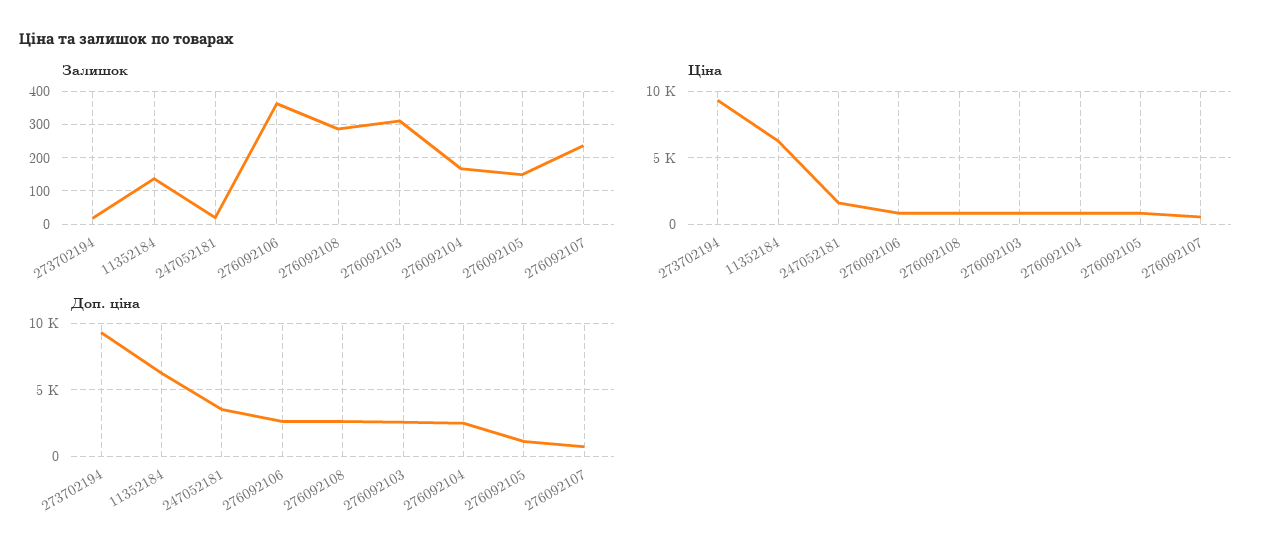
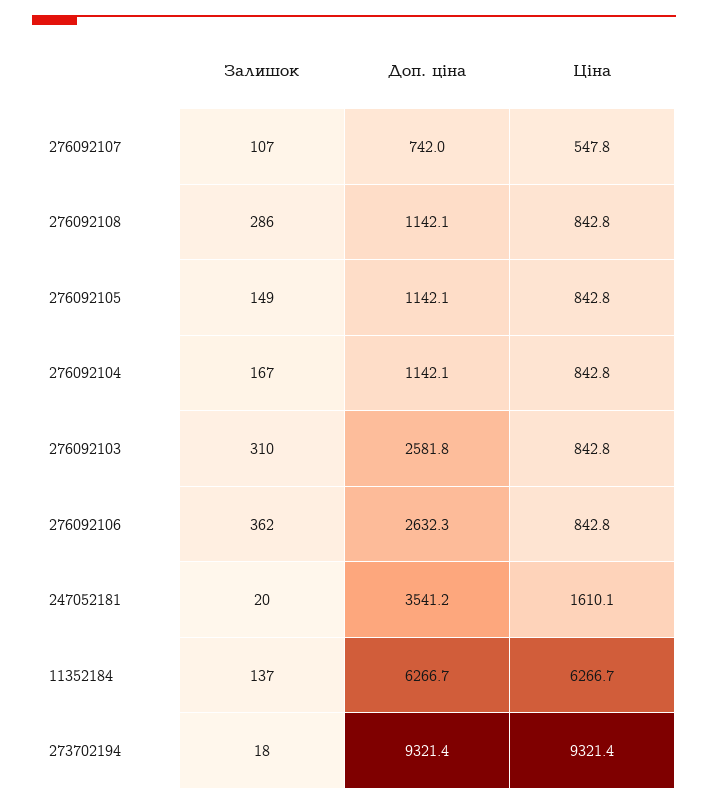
Залишок, 276092107: 240 -> 107
Доп. ціна, 276092108: 2500 -> 1142.1
Доп. ціна, 276092104: 2500 -> 1142.1

